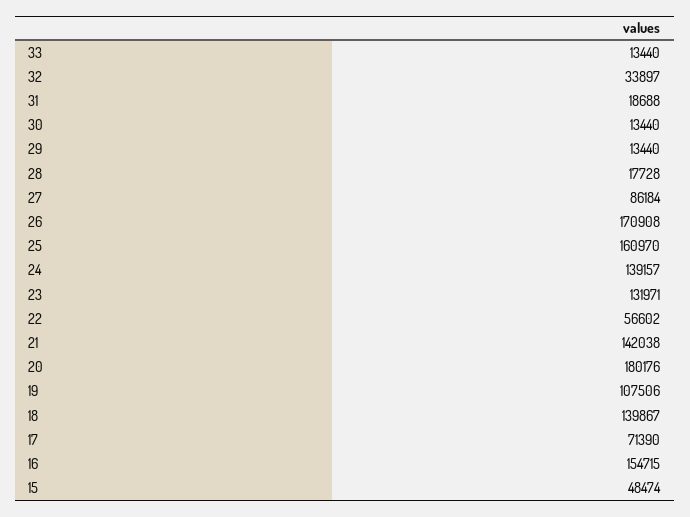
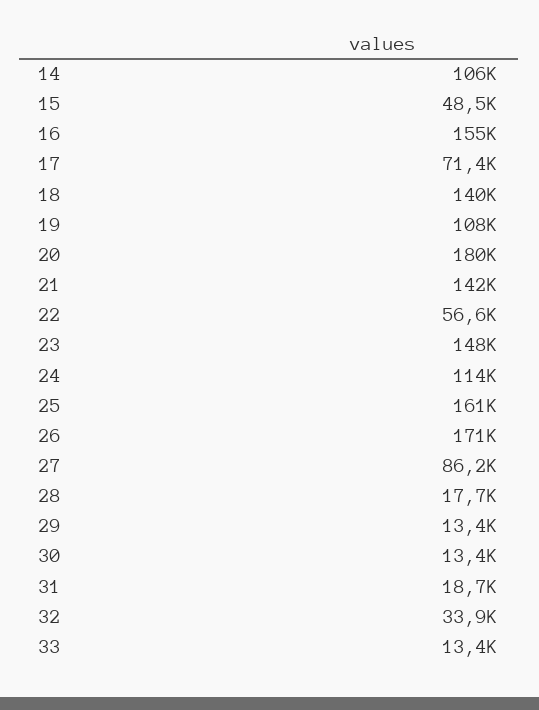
24: 139157 -> 114000
23: 131971 -> 148000
14: none -> 106000

